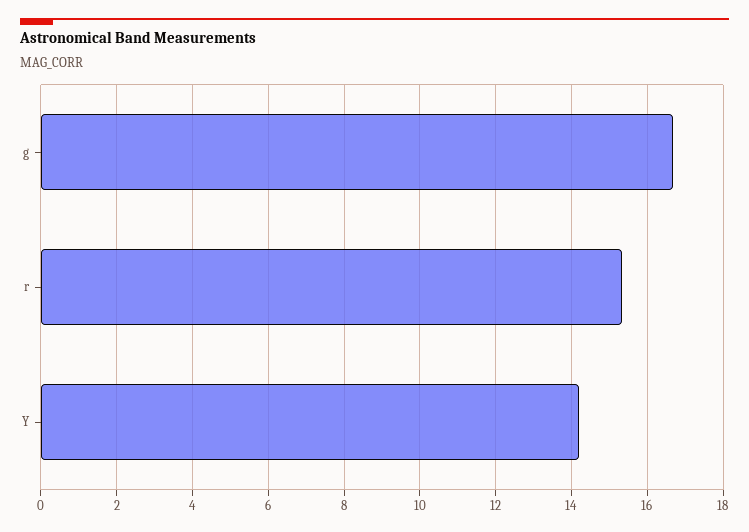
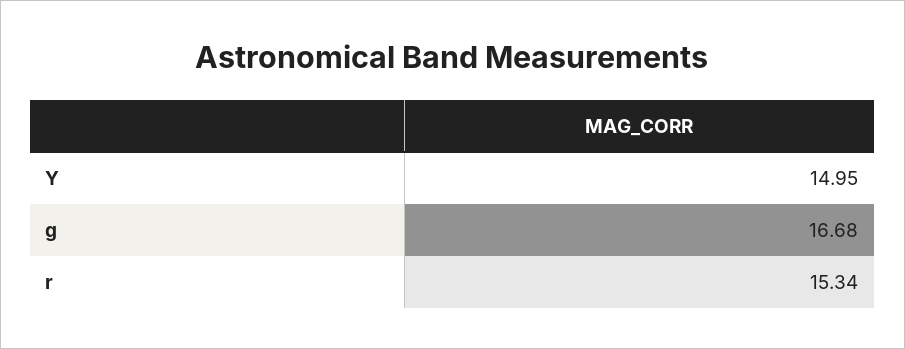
Y: 14.2 -> 14.95

